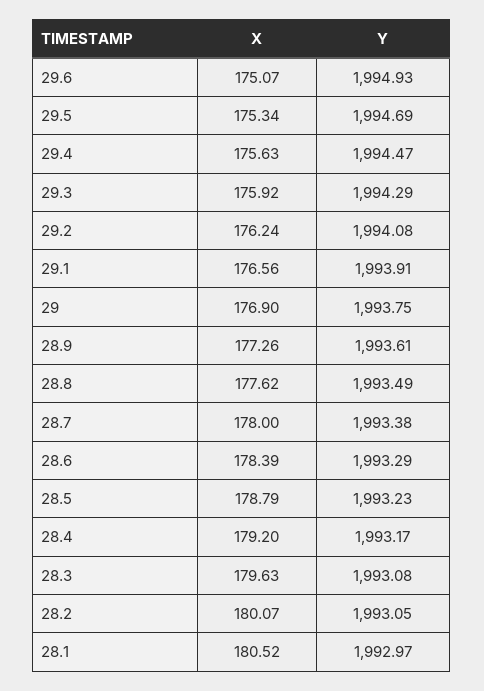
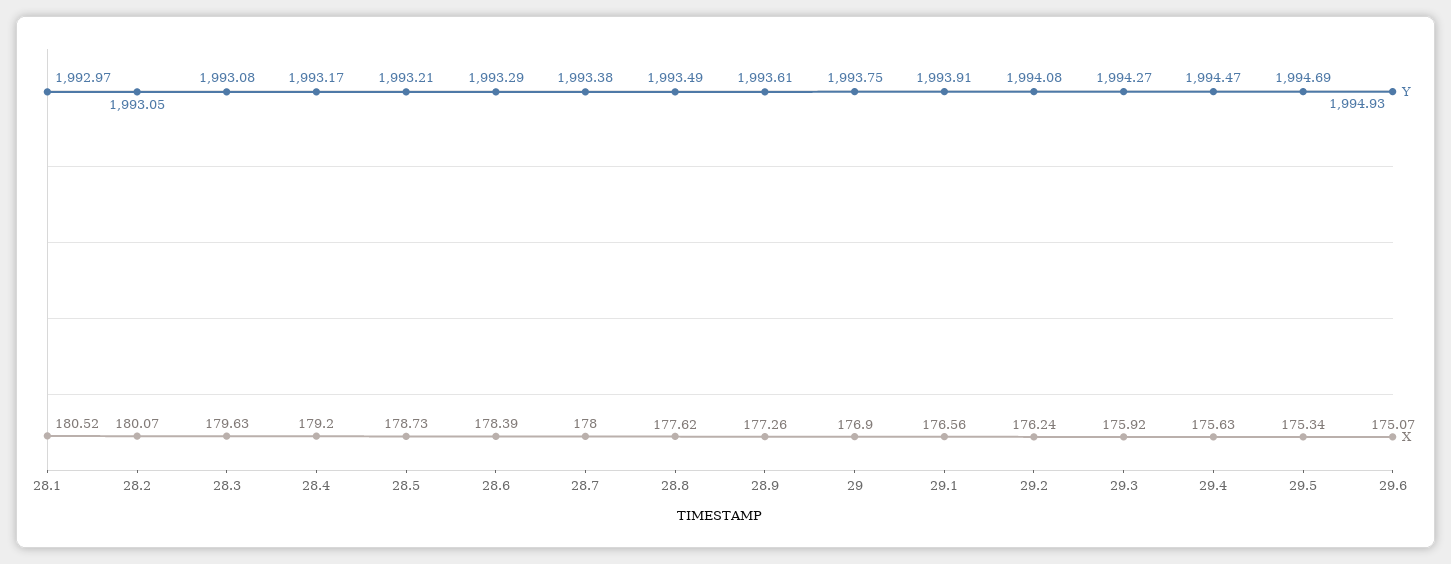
Y, 29.3: 1994.29 -> 1994.27
X, 28.5: 178.79 -> 178.73
Y, 28.5: 1993.23 -> 1993.21

